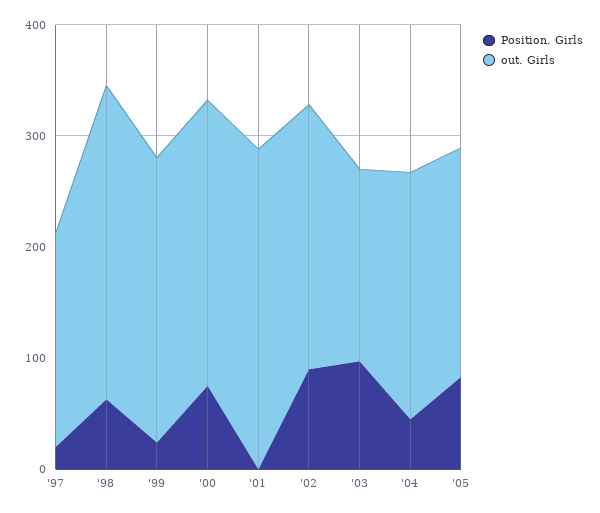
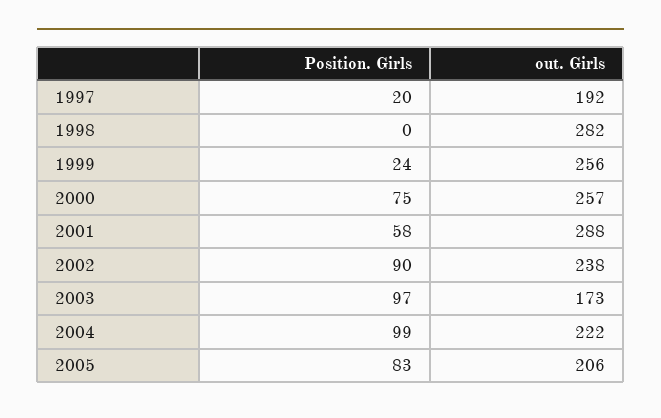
Position. Girls, '98: 60 -> 0
Position. Girls, '01: 0 -> 58
Position. Girls, '04: 40 -> 99

